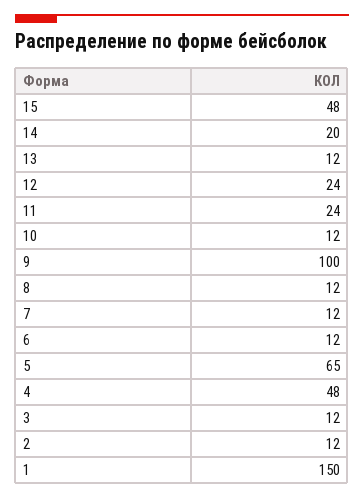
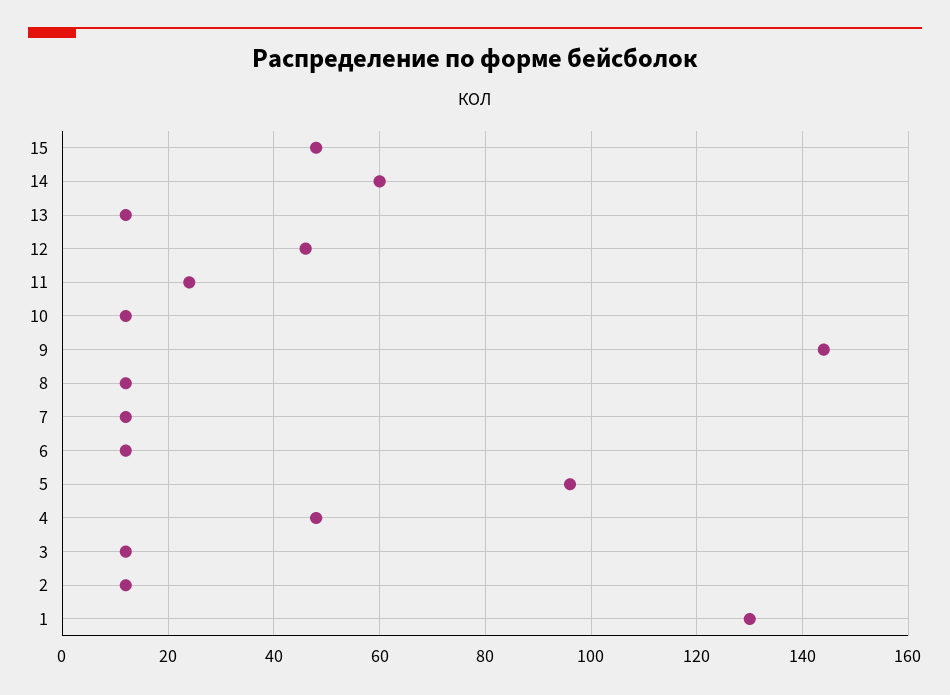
14: 20 -> 60
12: 24 -> 45
9: 100 -> 145
5: 65 -> 95
1: 150 -> 130

